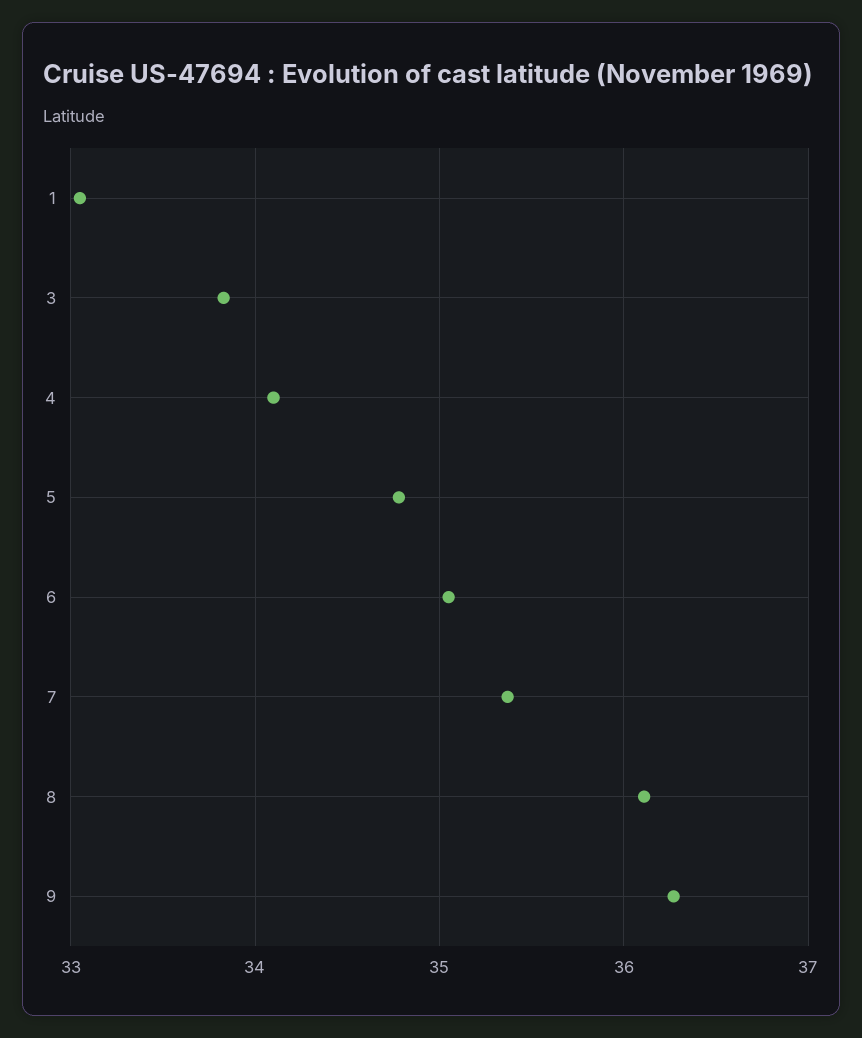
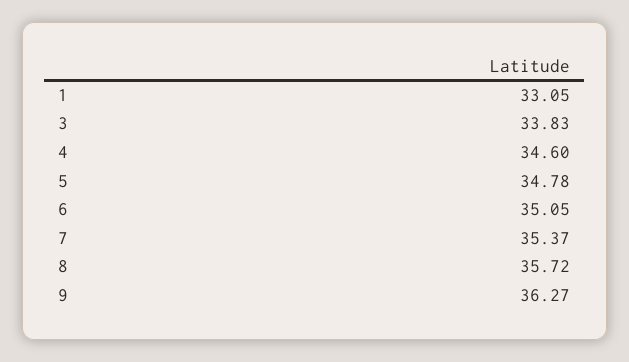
4: 34.1 -> 34.6
8: 36.1 -> 35.72

